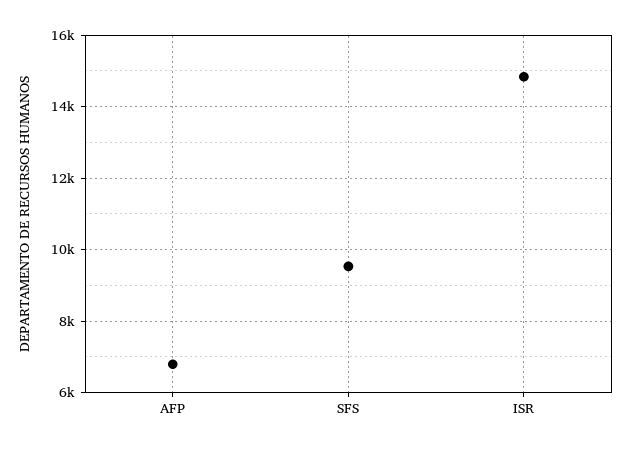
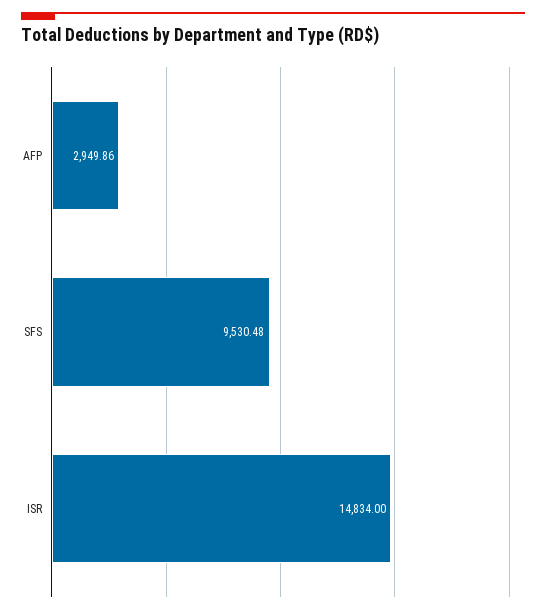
AFP: 6800 -> 2949.86

